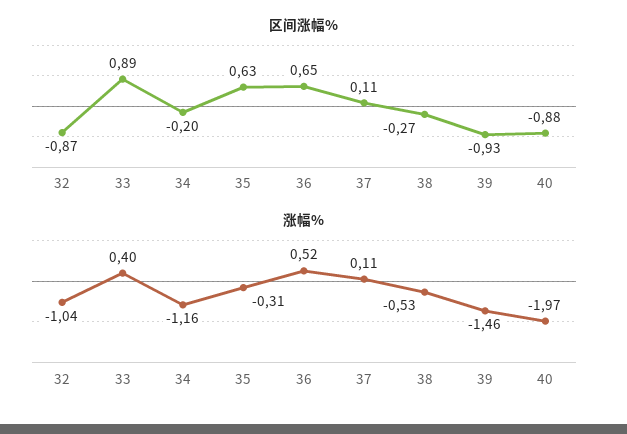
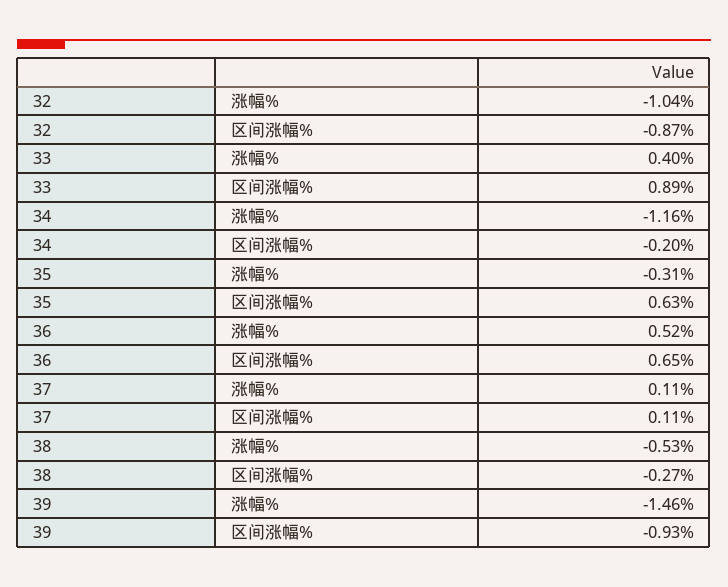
区间涨幅%, 40: -0.88 -> none
涨幅%, 40: -1.97 -> none

